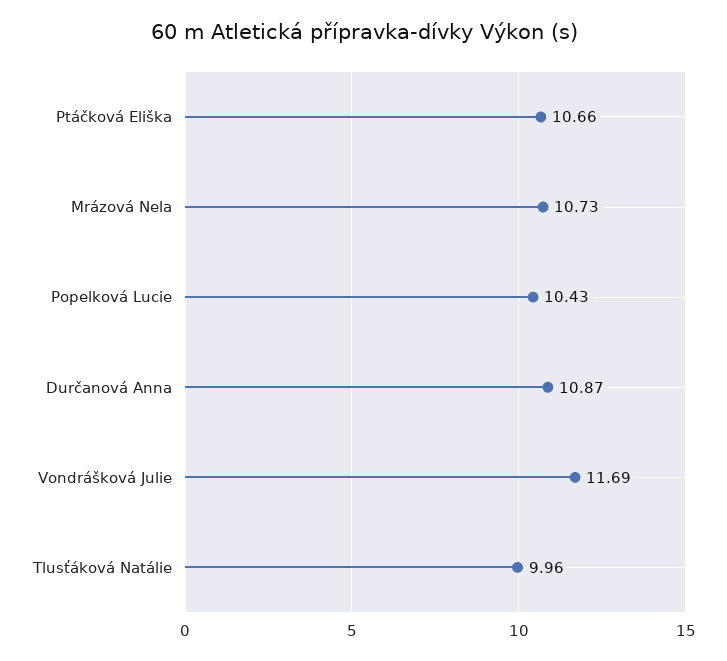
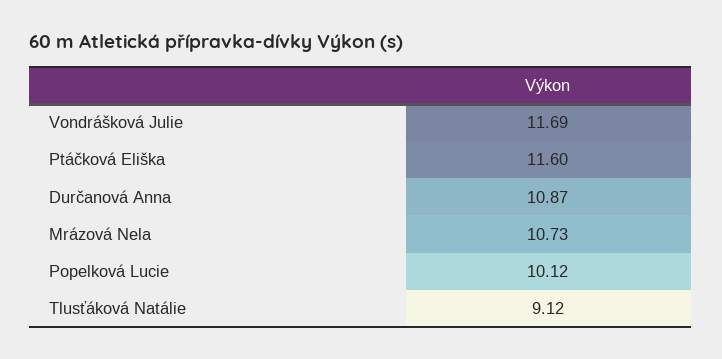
Ptáčková Eliška: 10.66 -> 11.6
Popelková Lucie: 10.43 -> 10.12
Tlusťáková Natálie: 9.96 -> 9.12

